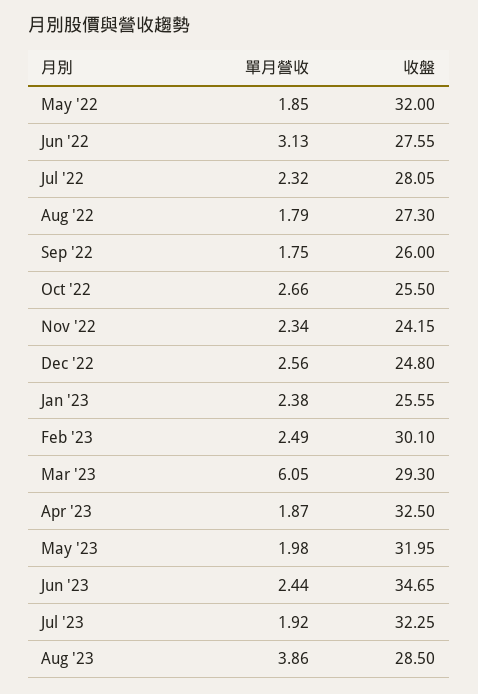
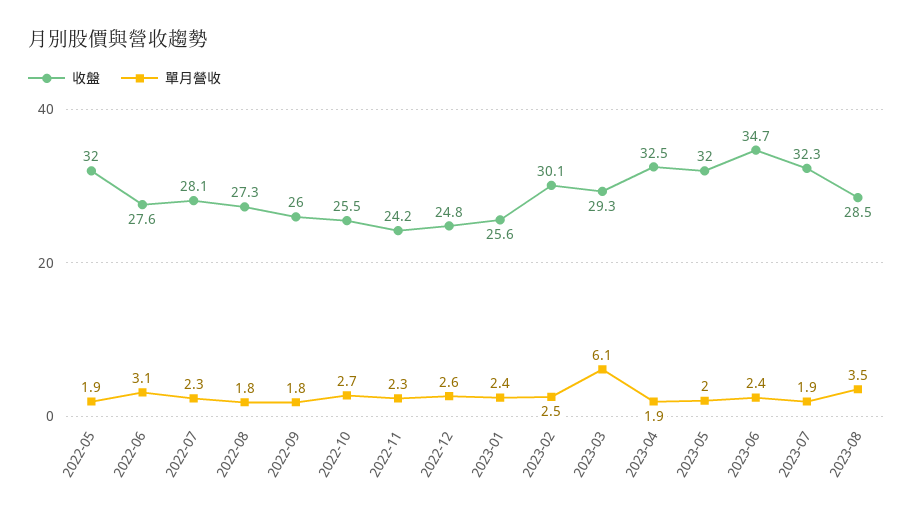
單月營收, Aug '23: 3.86 -> 3.5

